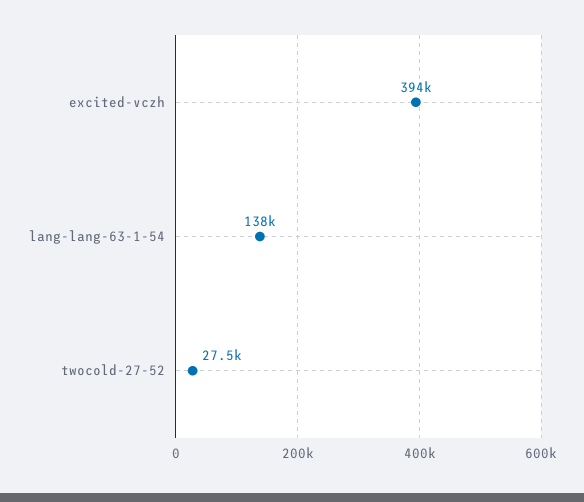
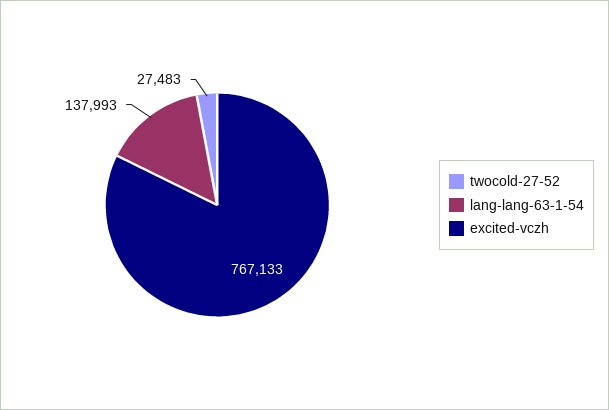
excited-vczh: 394000 -> 767133

